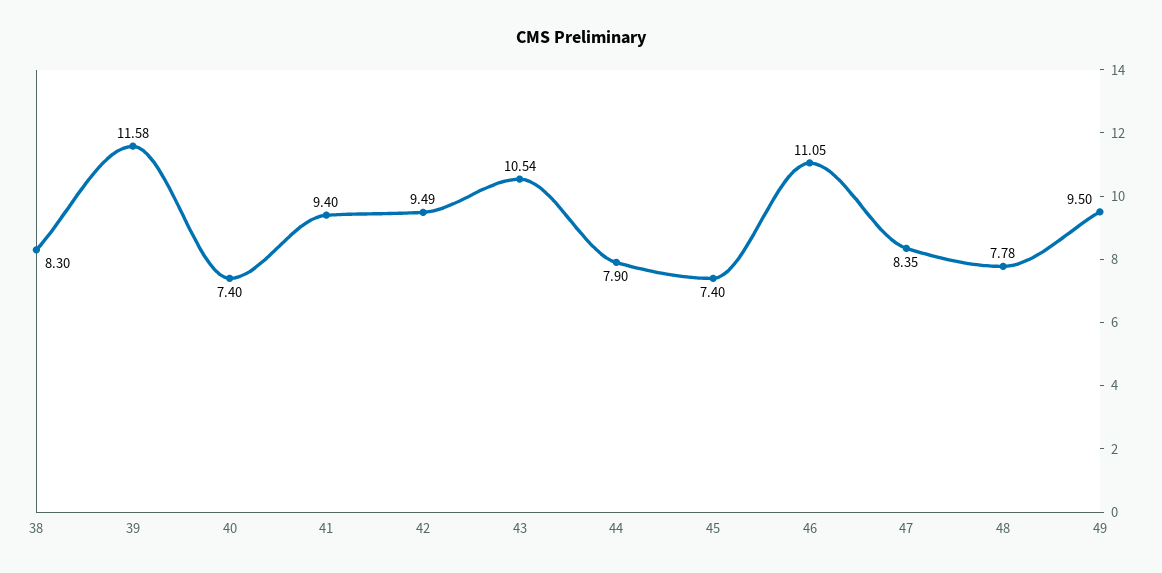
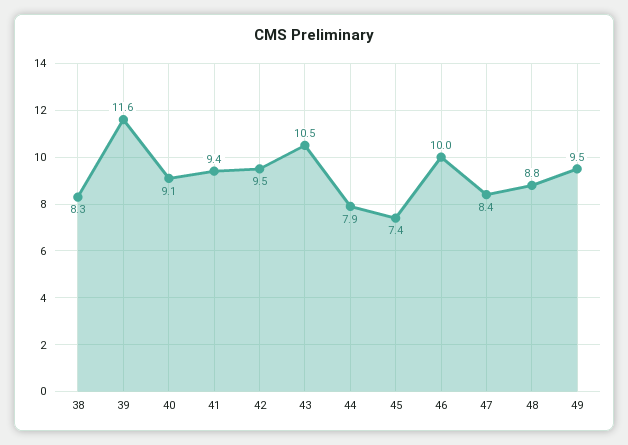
40: 7.4 -> 9.1
46: 11.05 -> 10
48: 7.78 -> 8.8

